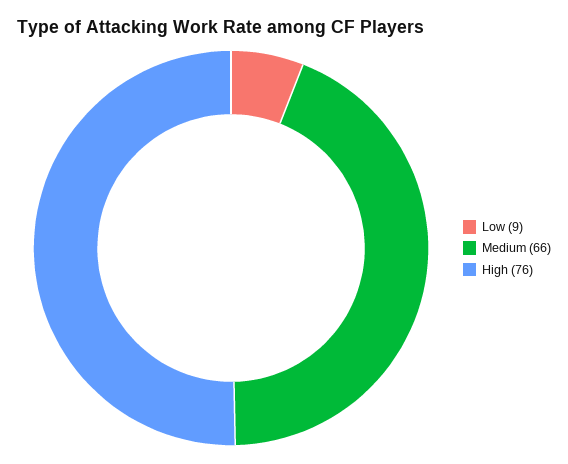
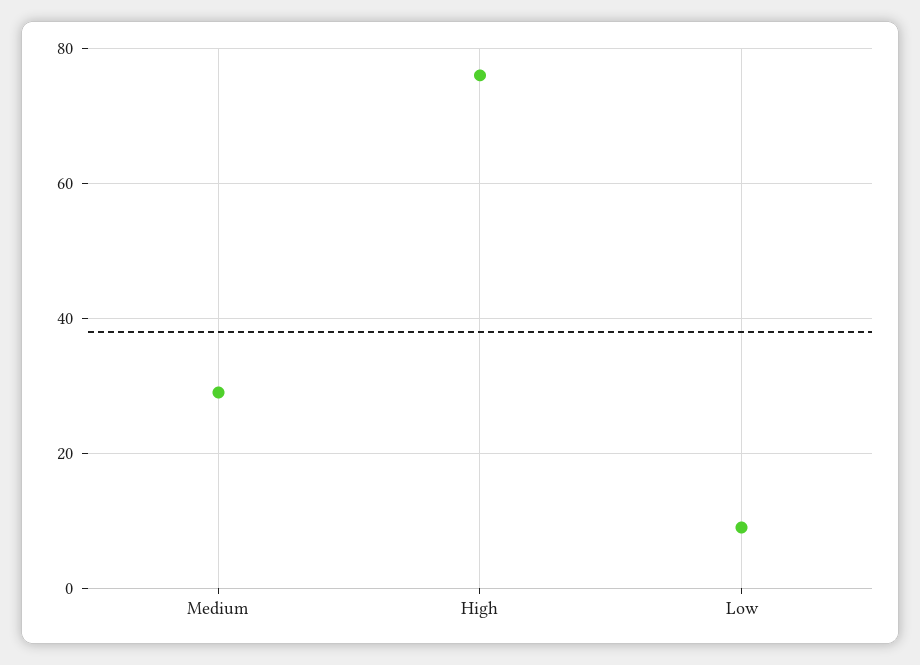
Medium: 66 -> 30

